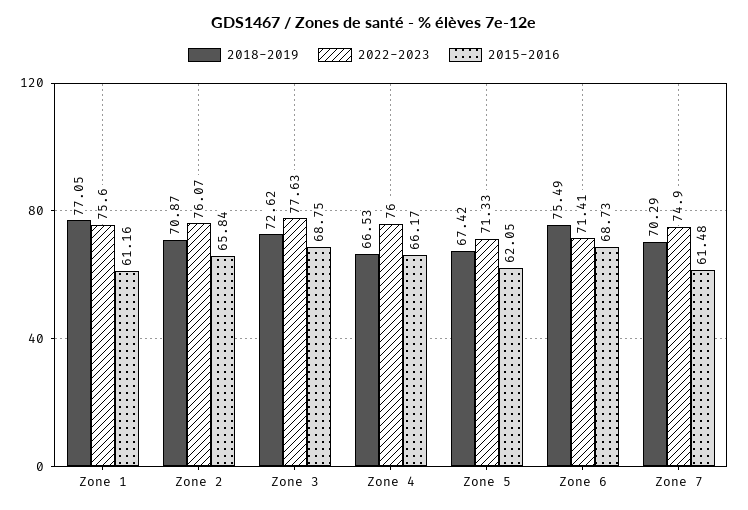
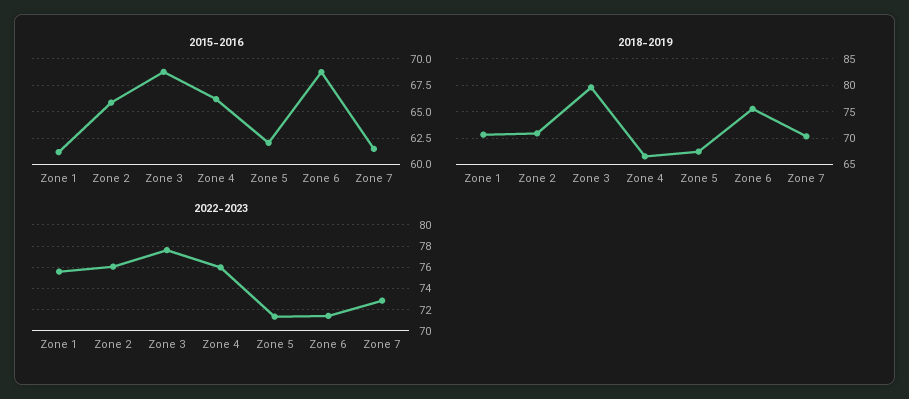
2018-2019, Zone 1: 77.05 -> 70
2018-2019, Zone 3: 72.62 -> 80
2022-2023, Zone 7: 74.9 -> 73

